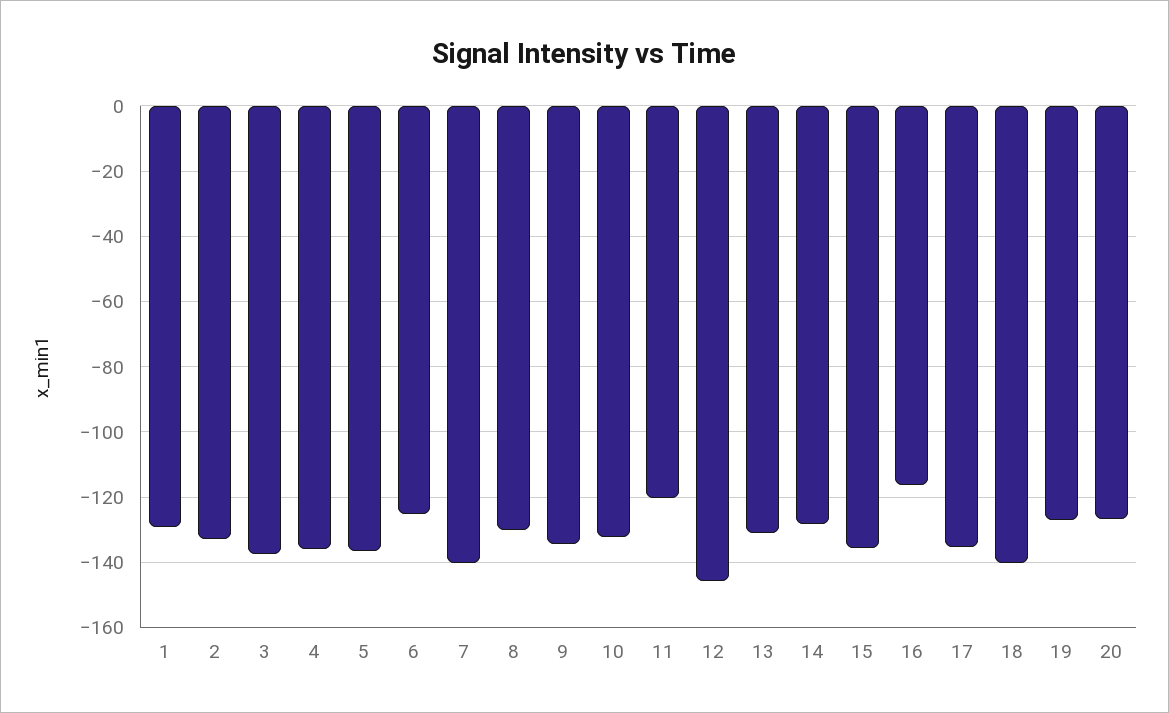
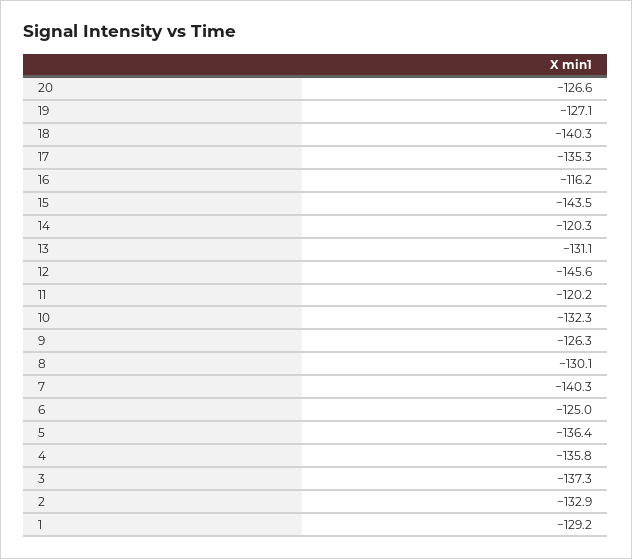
9: -134 -> -126.3
14: -128 -> -120.3
15: -136 -> -143.5

